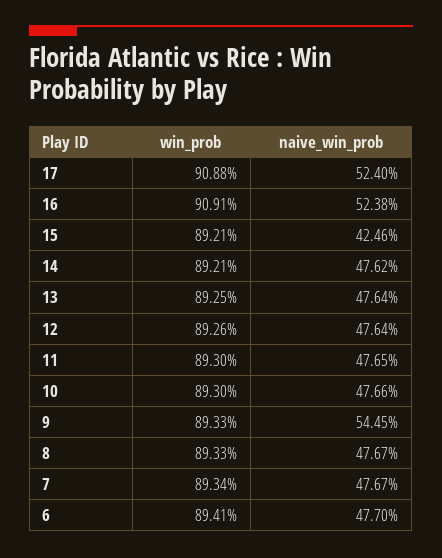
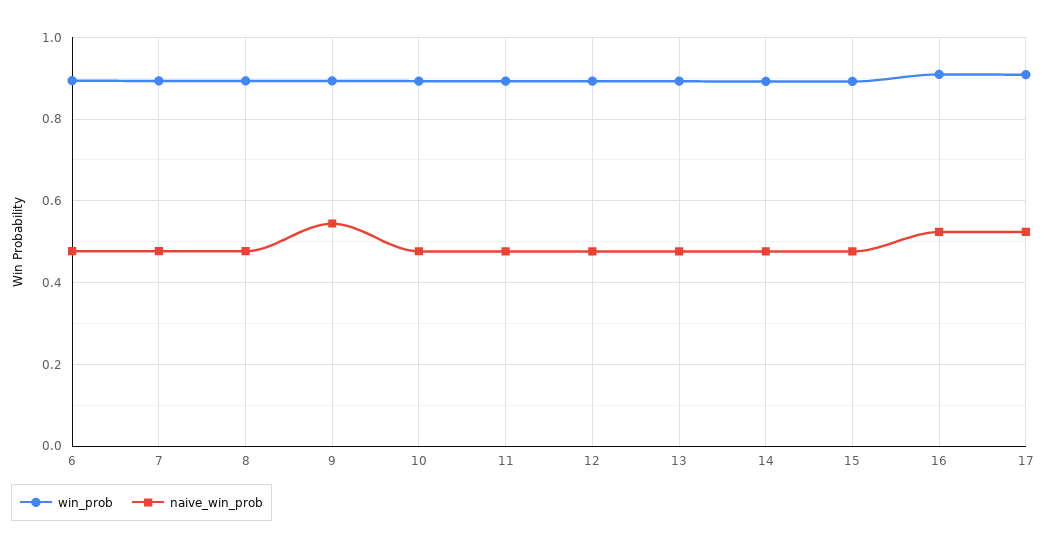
naive_win_prob, 15: 0.4246 -> 0.48

